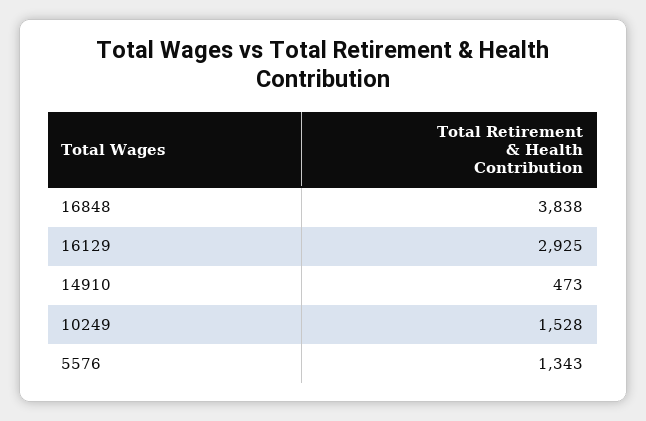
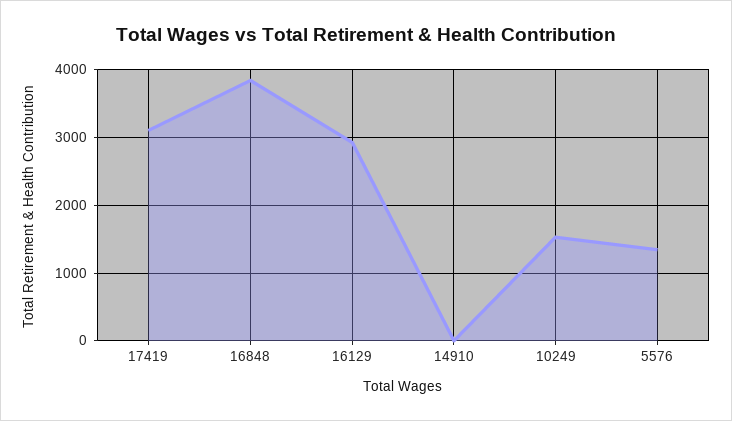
14910: 473 -> 0
17419: none -> 3100

